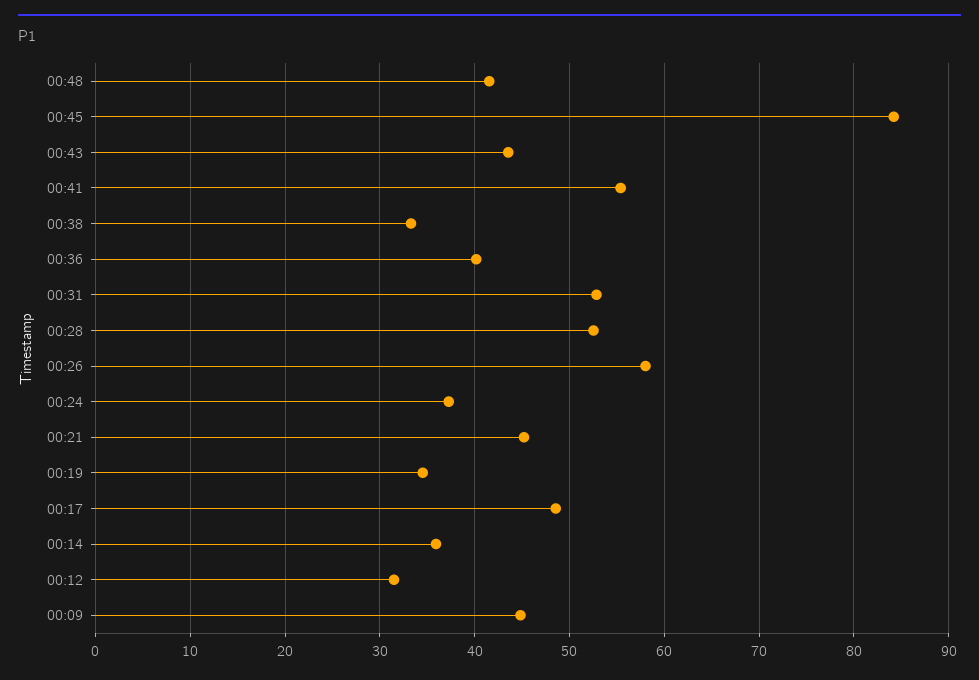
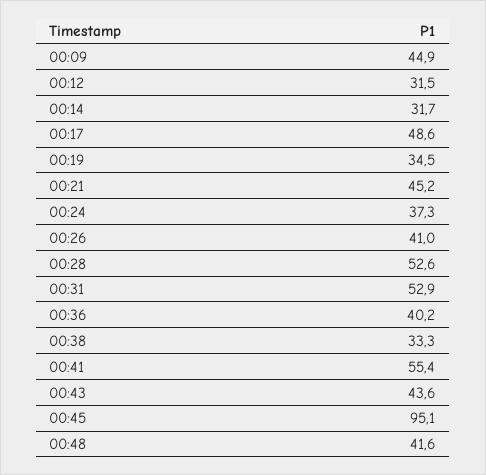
00:45: 84 -> 95.1
00:26: 58 -> 41
00:14: 36 -> 31.7

